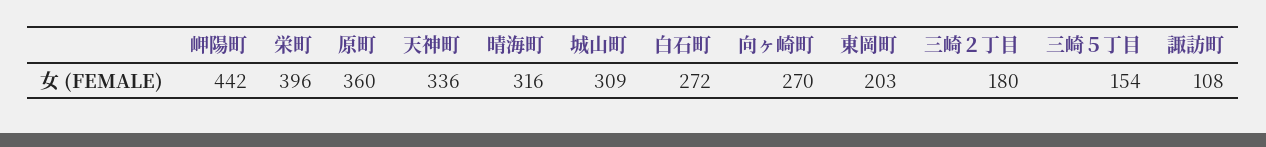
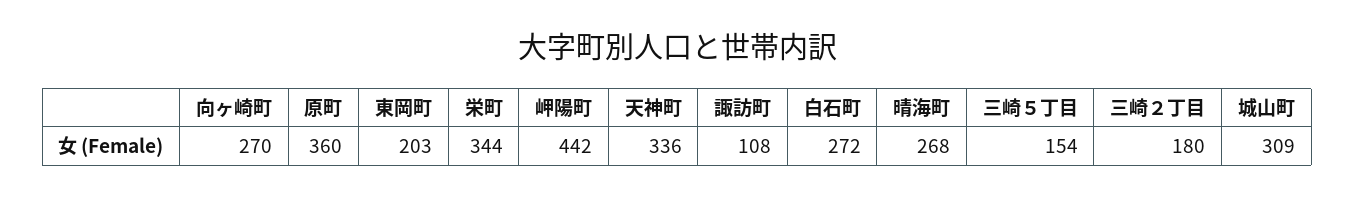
栄町: 396 -> 344
晴海町: 316 -> 268

